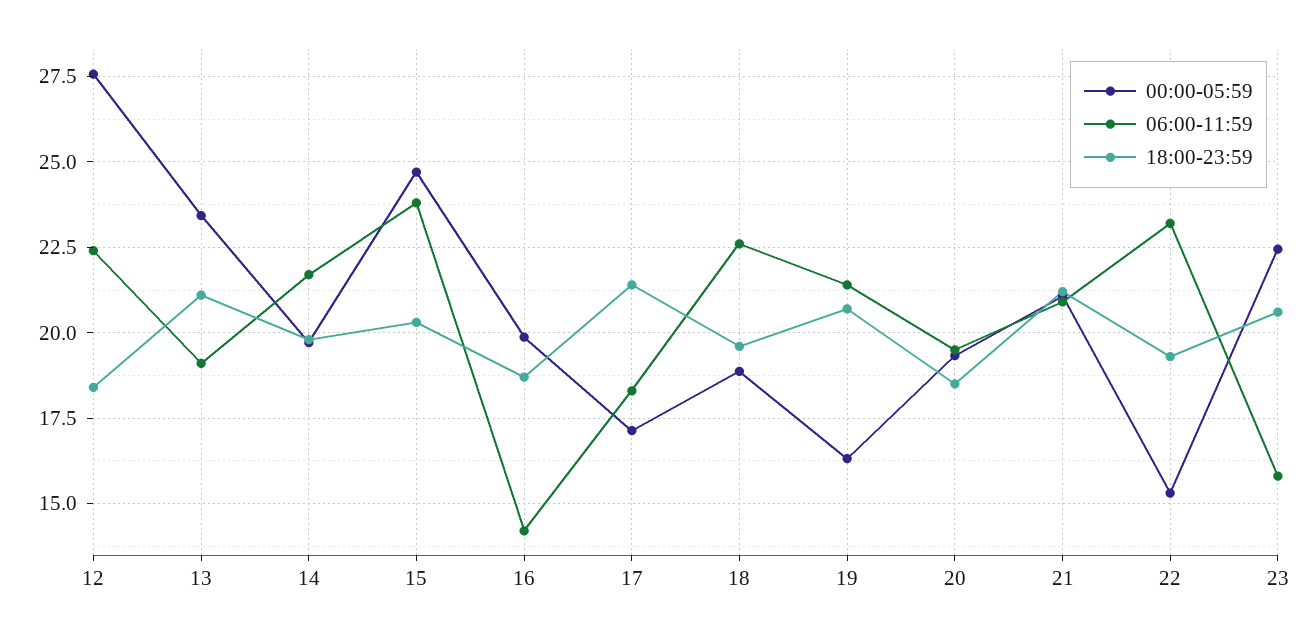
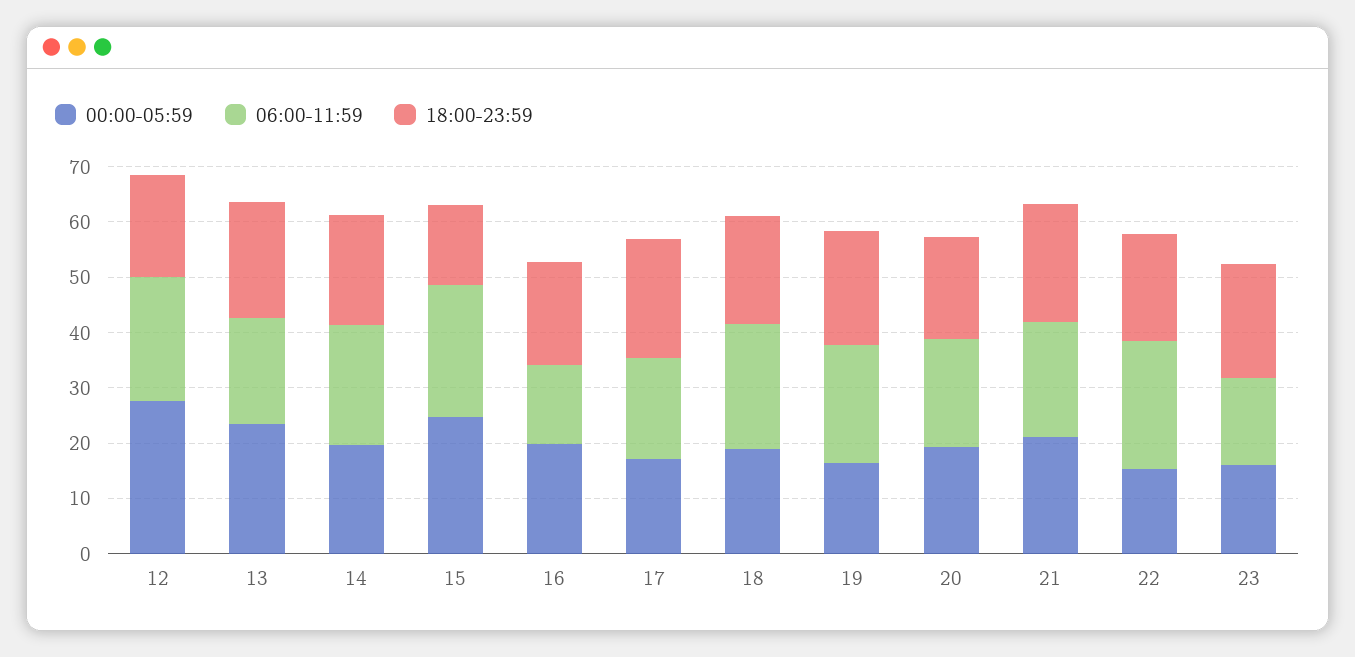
18:00-23:59, 15: 20.25 -> 14
00:00-05:59, 23: 22.5 -> 16

